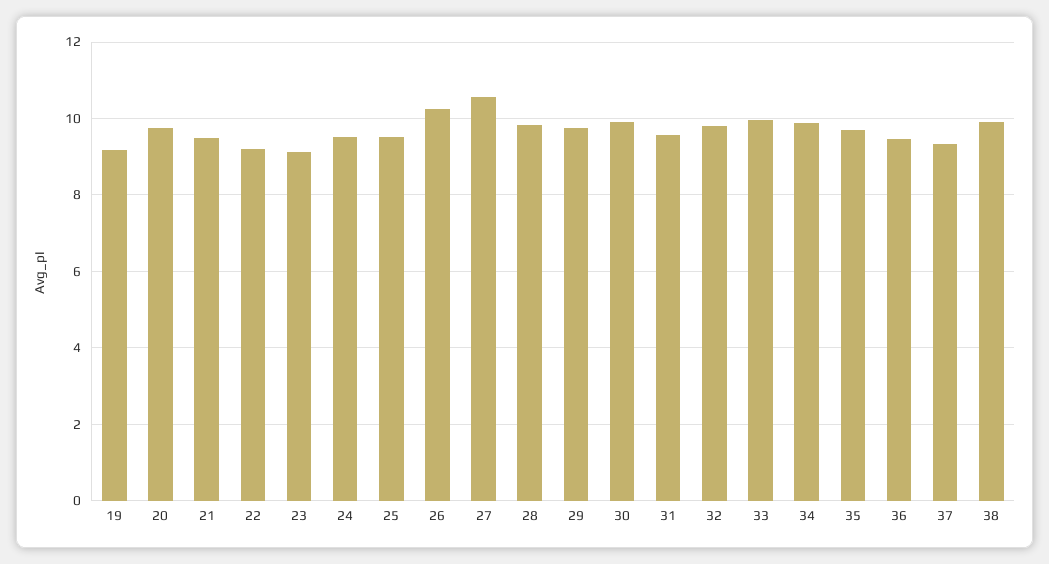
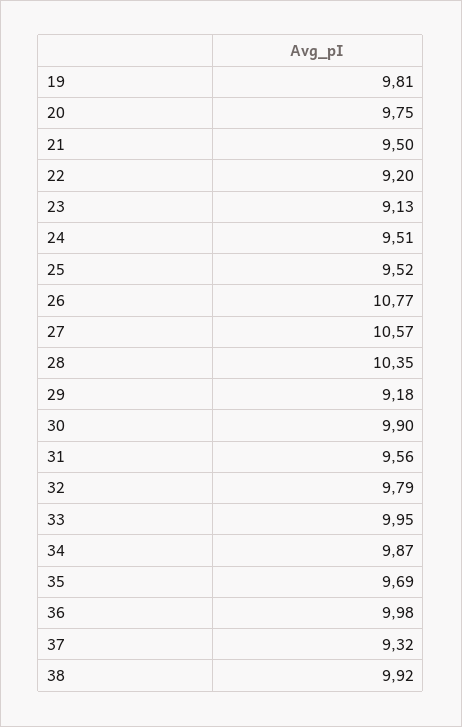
19: 9.2 -> 9.81
26: 10.2 -> 10.77
28: 9.8 -> 10.35
29: 9.8 -> 9.18
36: 9.4 -> 9.98

